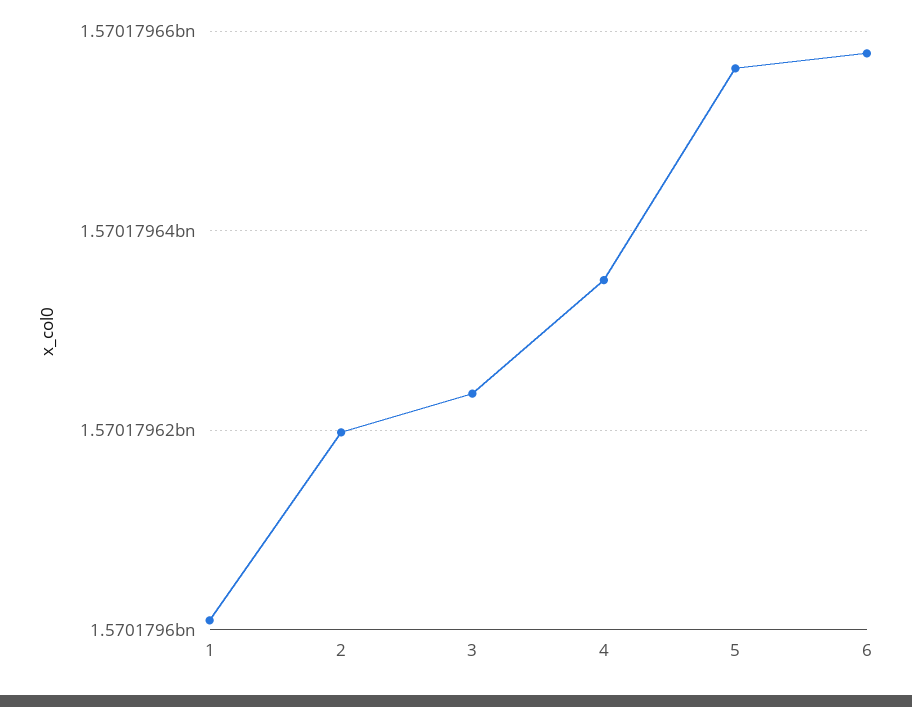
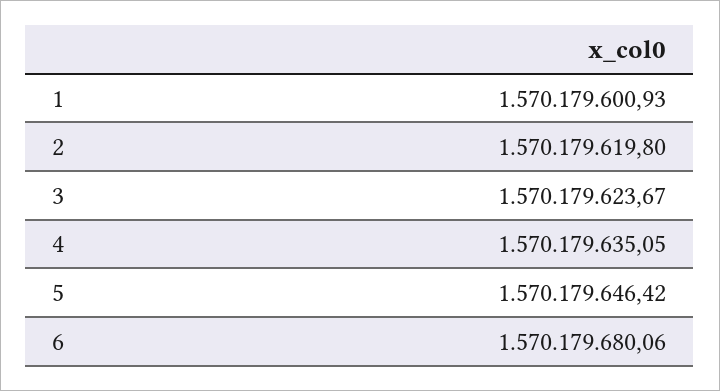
5: 1570179656 -> 1570179646.42
6: 1570179658 -> 1570179680.06

